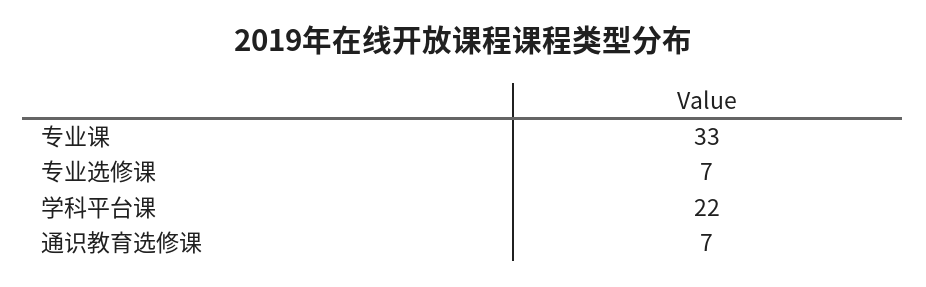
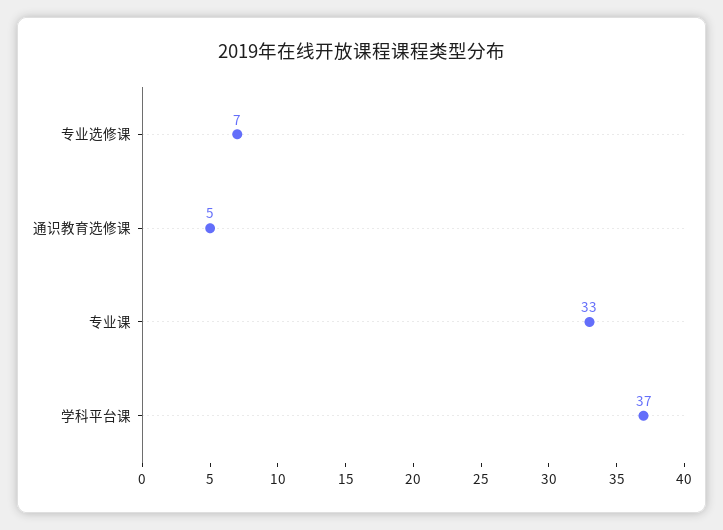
学科平台课: 22 -> 37
通识教育选修课: 7 -> 5

